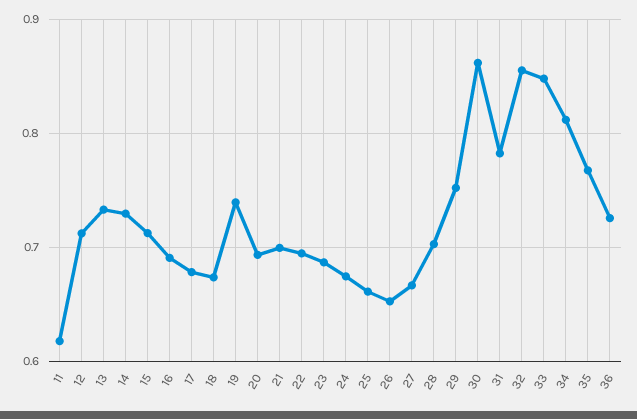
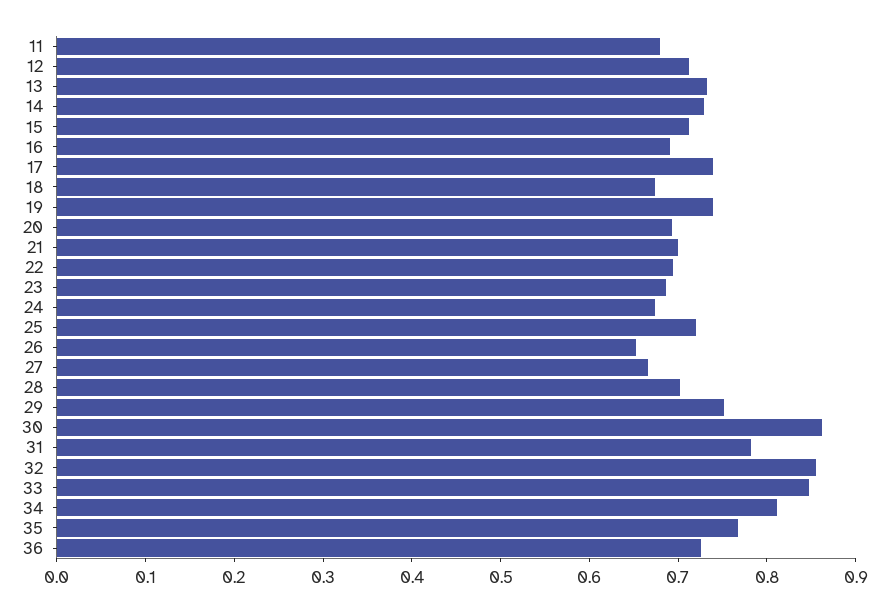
11: 0.62 -> 0.68
17: 0.68 -> 0.74
25: 0.66 -> 0.72

